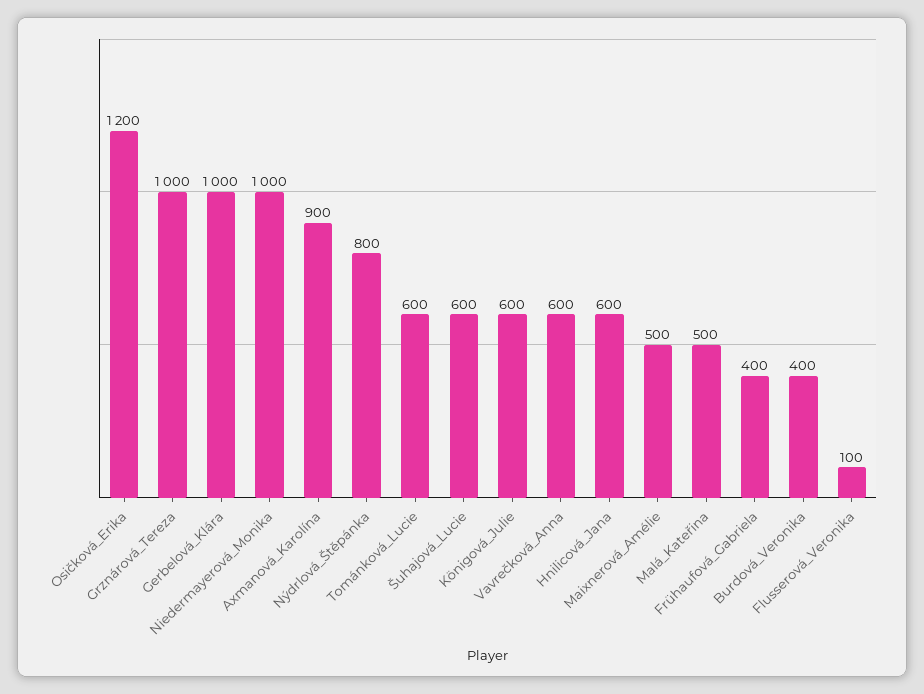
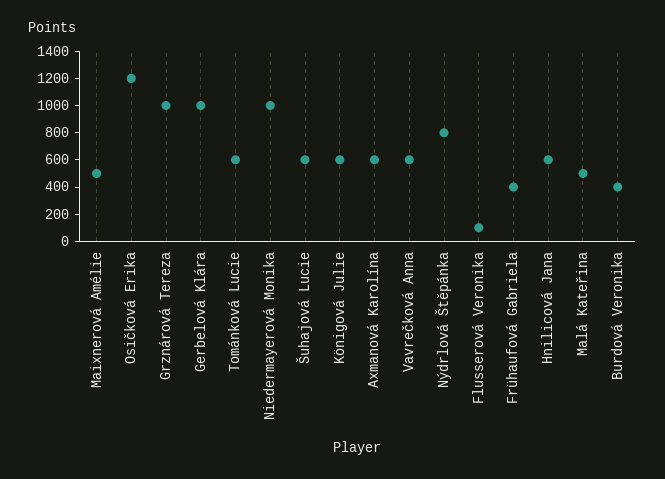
Axmanová_Karolína: 900 -> 600

